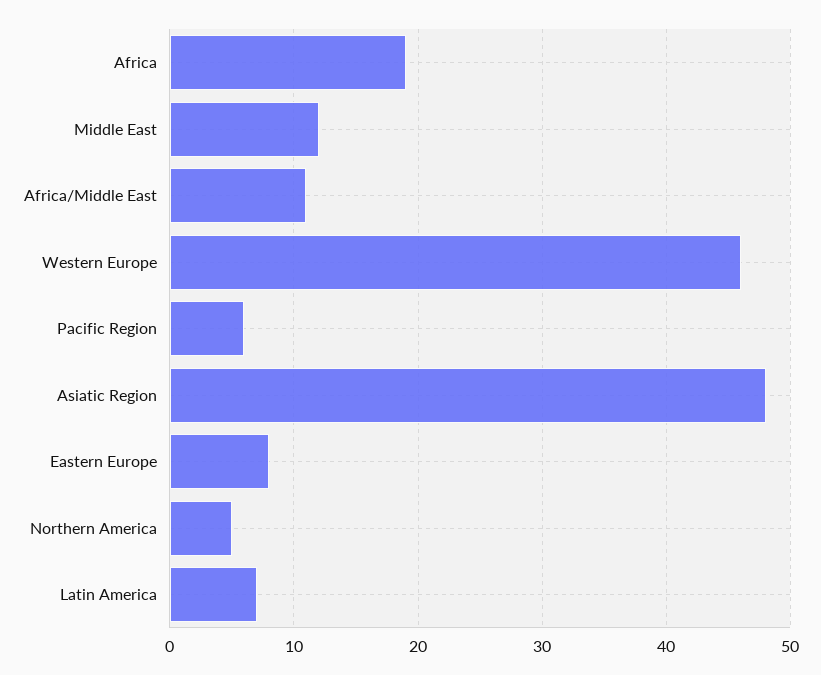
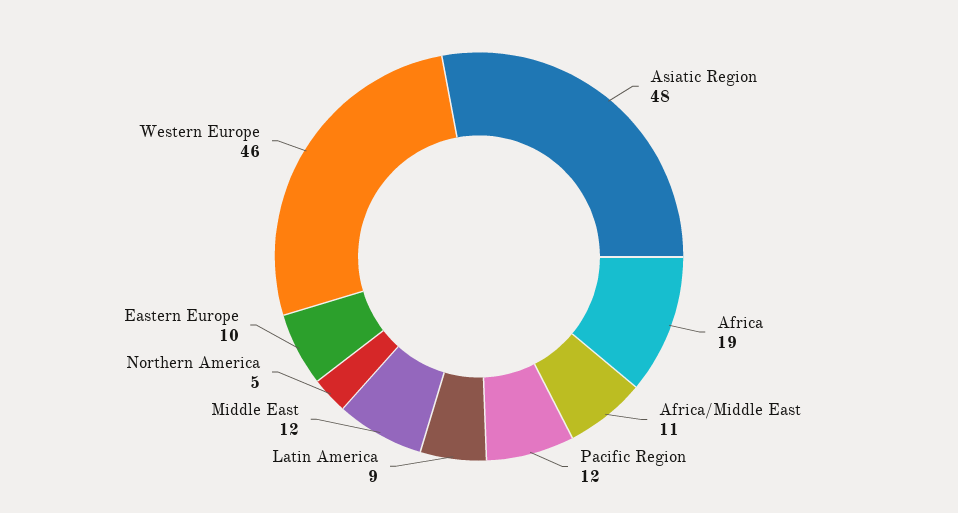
Pacific Region: 6 -> 12
Eastern Europe: 8 -> 10
Latin America: 7 -> 9

